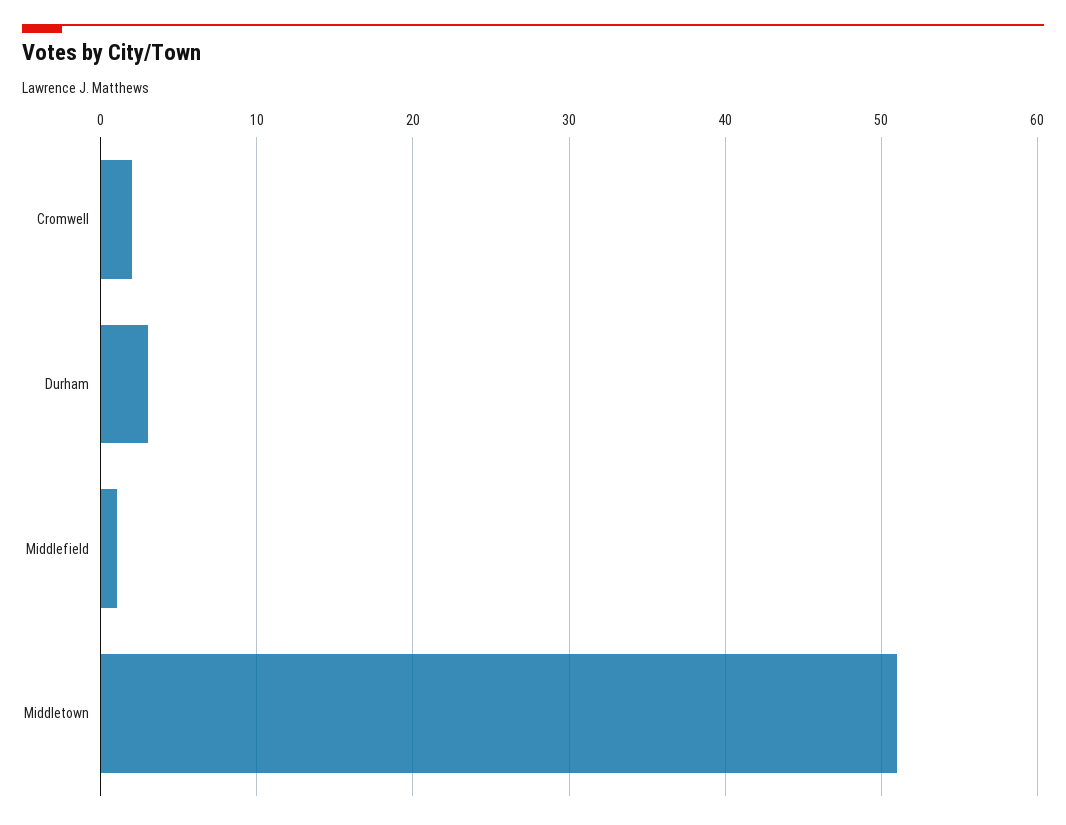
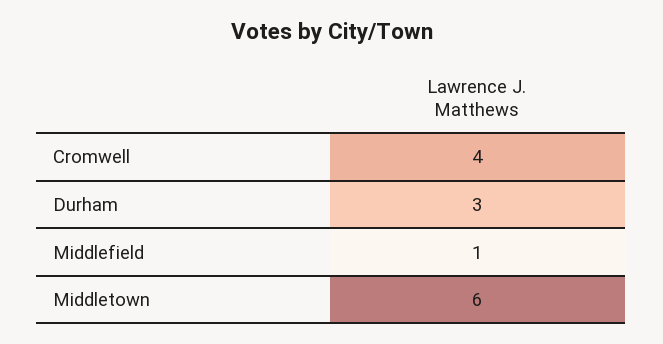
Cromwell: 2 -> 4
Middletown: 51 -> 6

